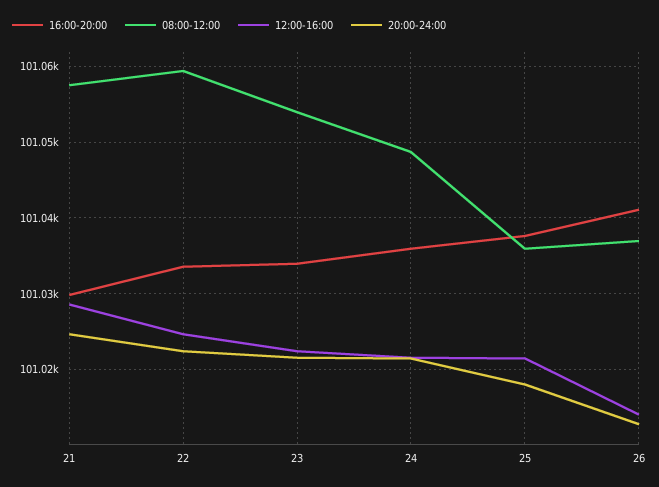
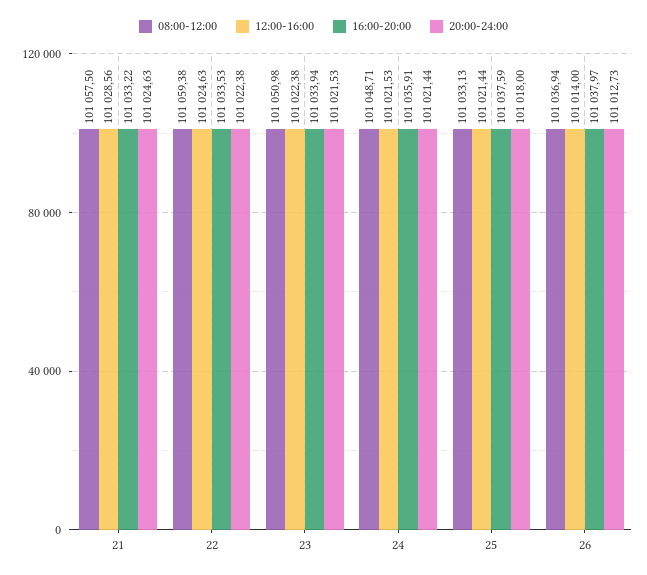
16:00-20:00, 21: 101030 -> 101033.22
08:00-12:00, 23: 101054 -> 101050.98
08:00-12:00, 25: 101036 -> 101033.13
16:00-20:00, 26: 101041 -> 101037.97

